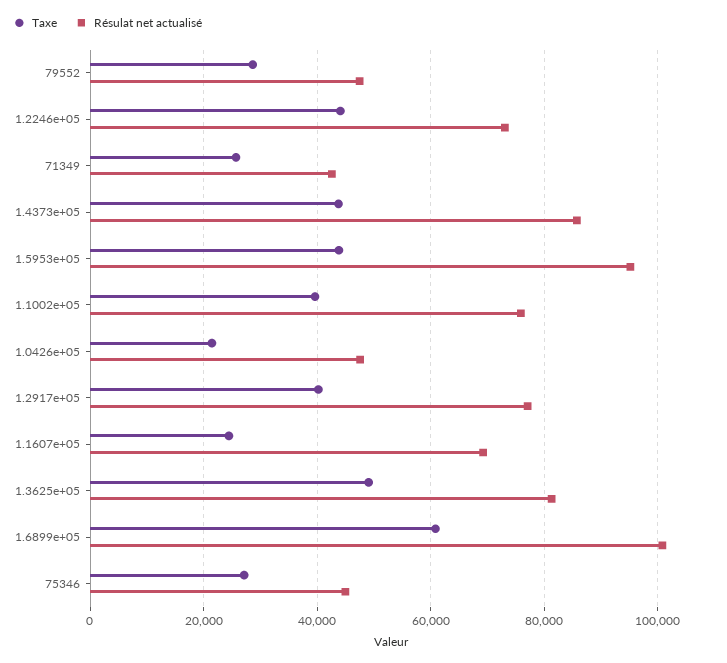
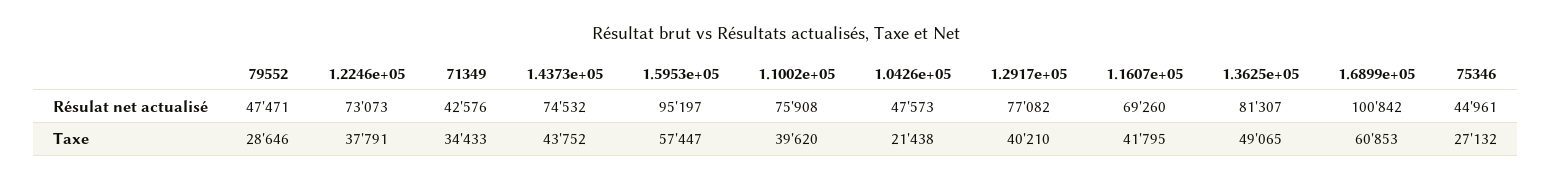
Taxe, 1.2246e+05: 44000 -> 37791
Taxe, 71349: 26000 -> 34433
Résulat net actualisé, 1.4373e+05: 86000 -> 74532
Taxe, 1.5953e+05: 44000 -> 57447
Taxe, 1.1607e+05: 24000 -> 41795

